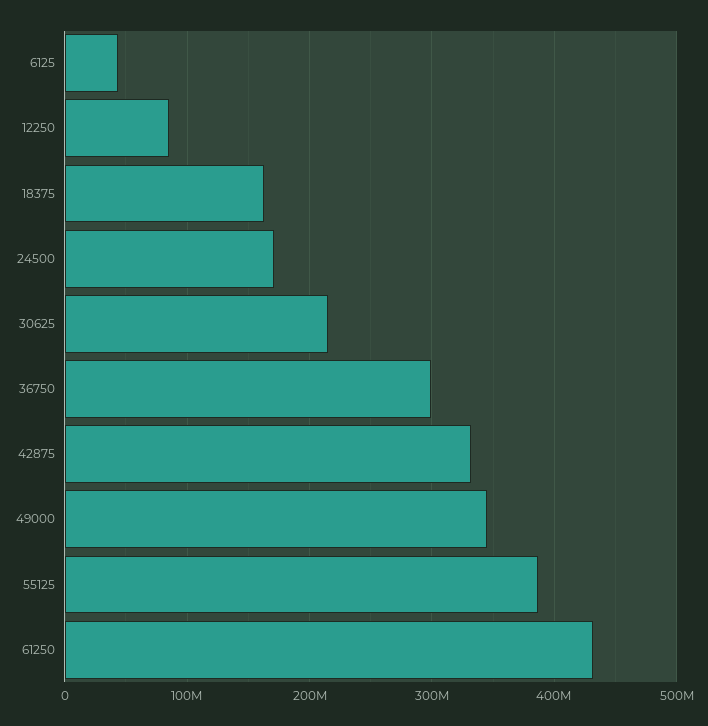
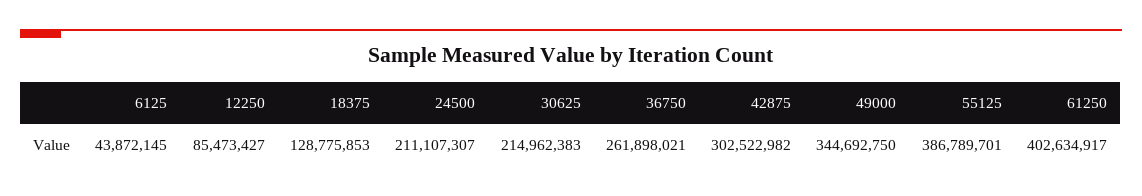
18375: 160000000 -> 128775853
24500: 170000000 -> 211107307
36750: 300000000 -> 261898021
42875: 330000000 -> 302522982
61250: 430000000 -> 402634917

